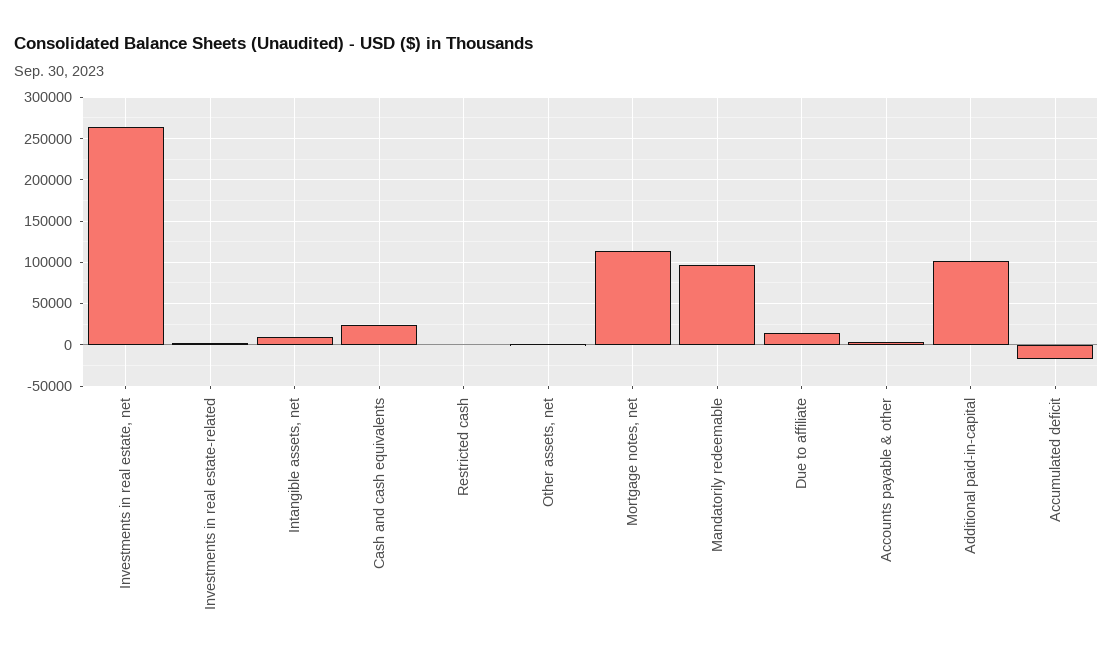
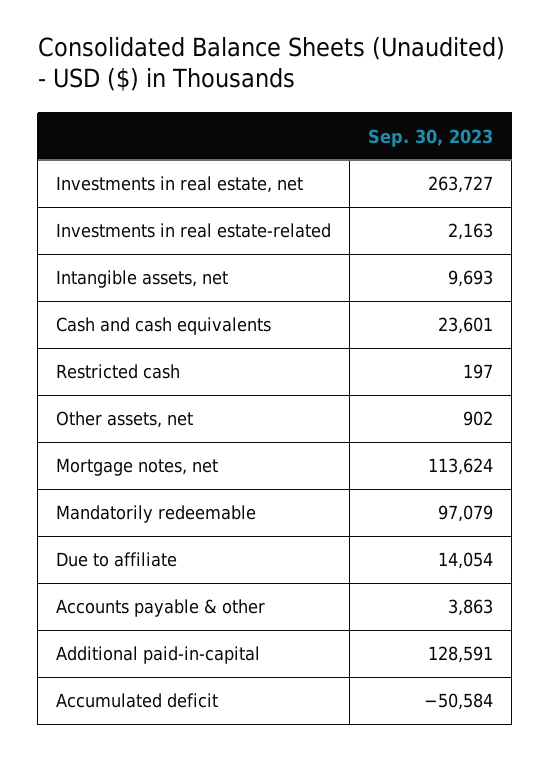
Additional paid-in-capital: 100000 -> 128591
Accumulated deficit: -20000 -> -50584

